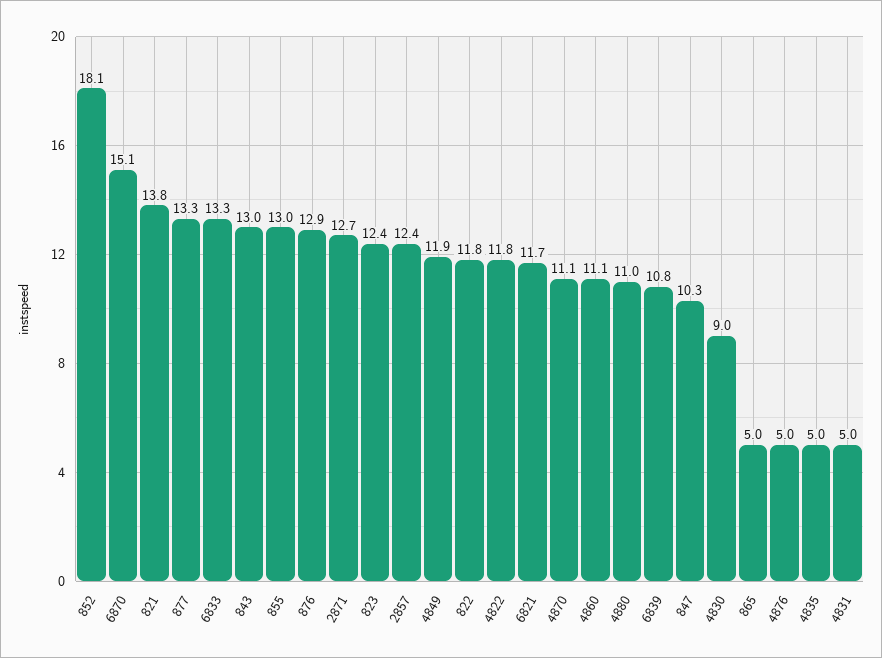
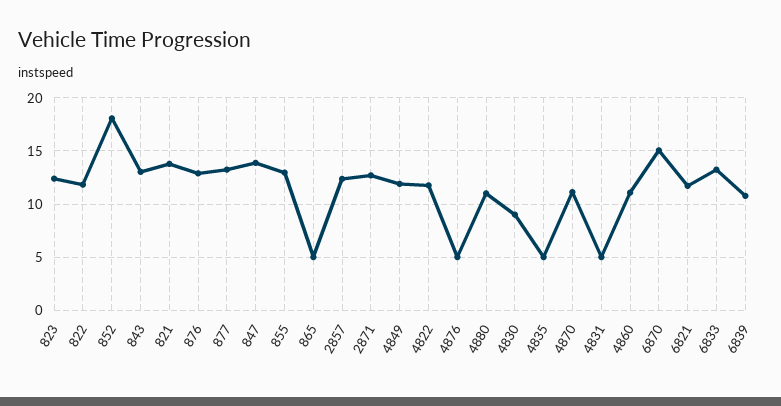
847: 10.3 -> 14

